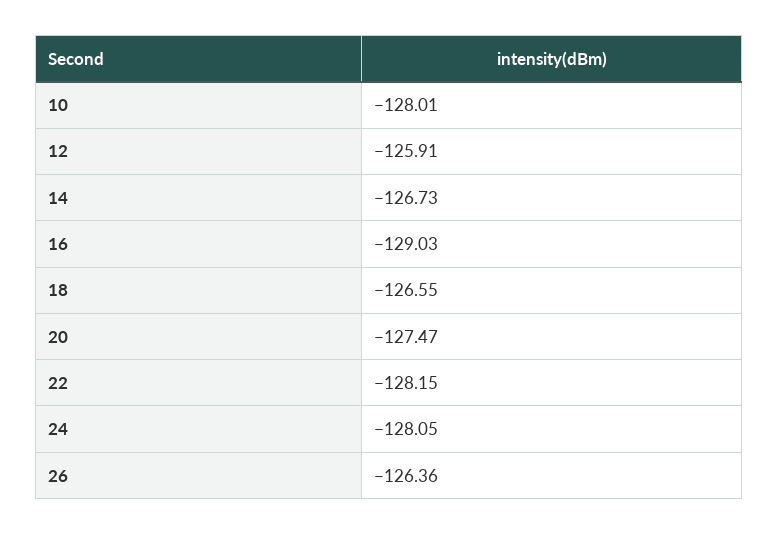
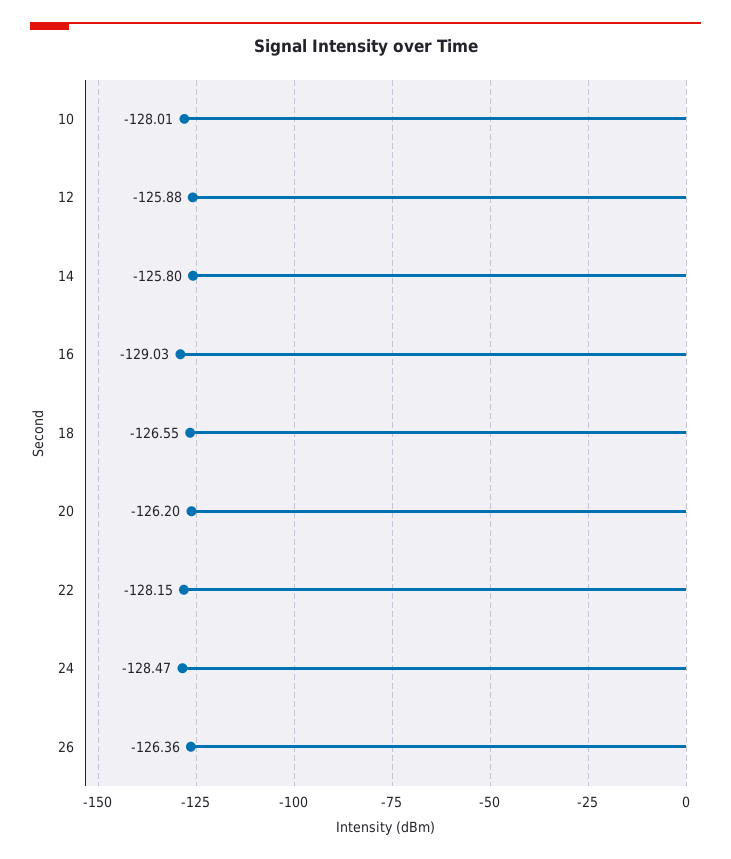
12: -125.91 -> -125.88
14: -126.73 -> -125.8
20: -127.47 -> -126.2
24: -128.05 -> -128.47

